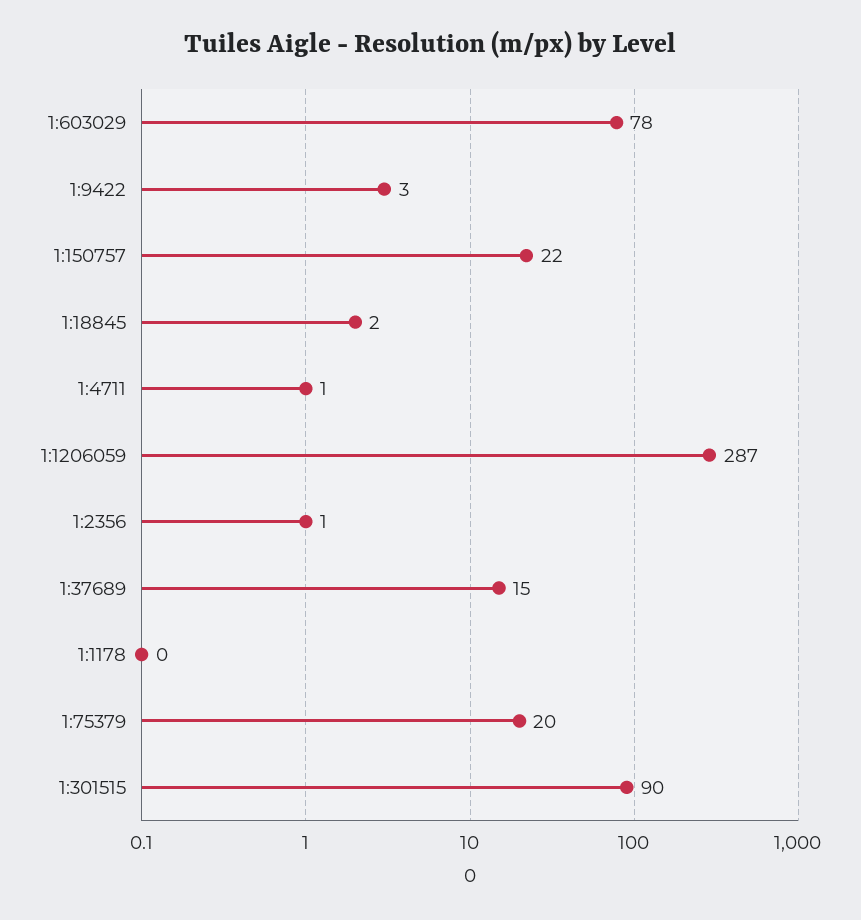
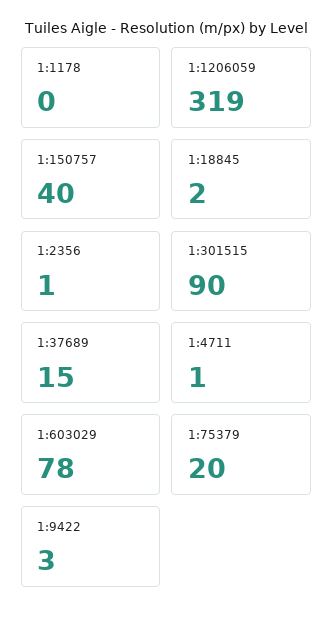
1:150757: 22 -> 40
1:1206059: 287 -> 319

